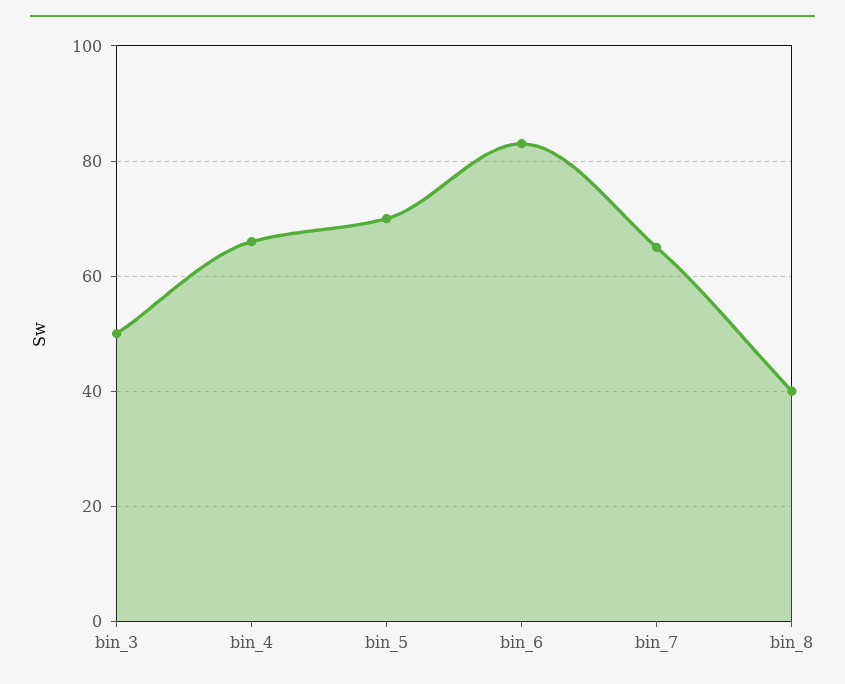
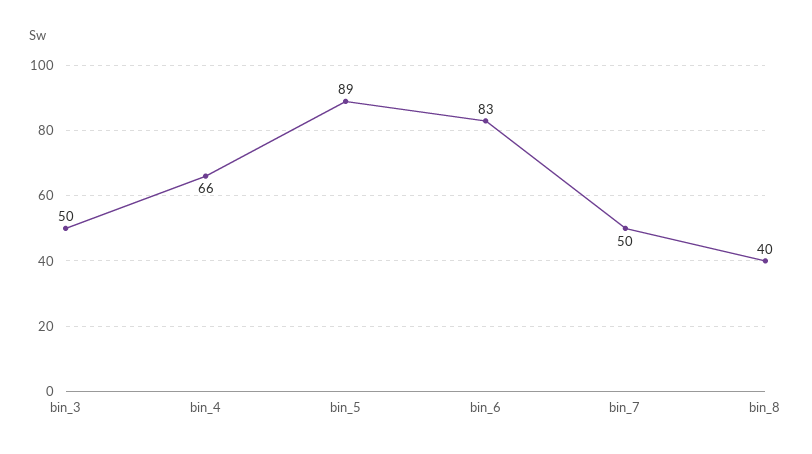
bin_5: 70 -> 89
bin_7: 65 -> 50

